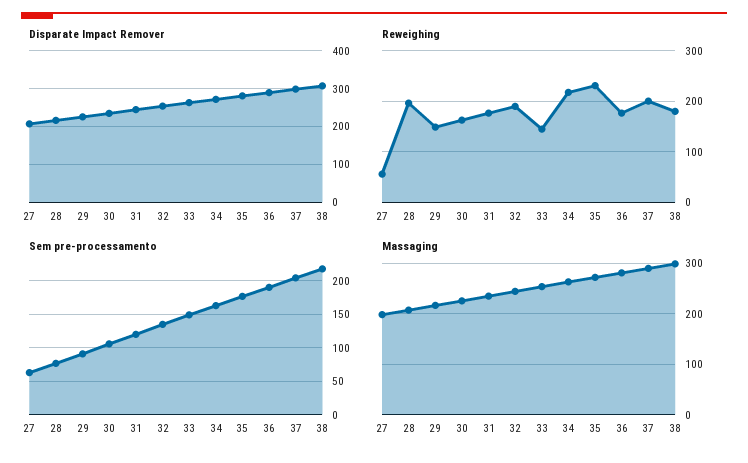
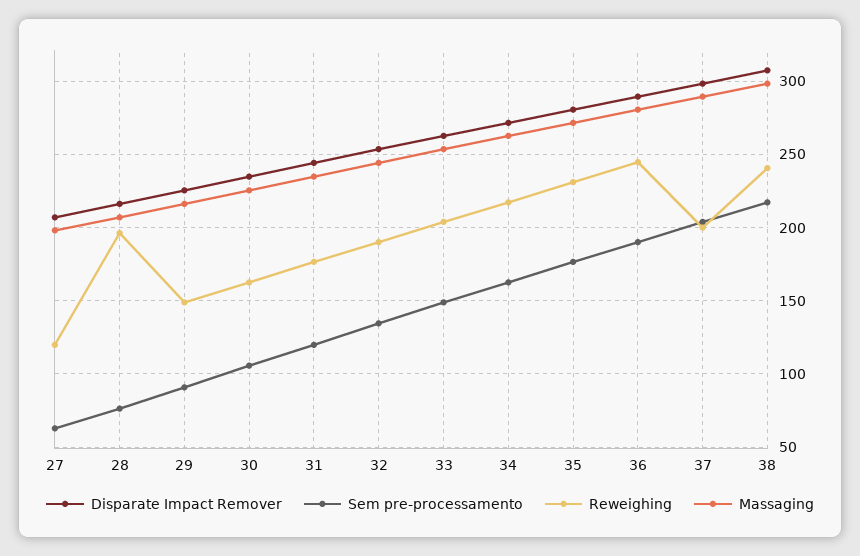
Reweighing, 27: 60 -> 120
Reweighing, 33: 140 -> 205
Reweighing, 36: 180 -> 245
Reweighing, 38: 180 -> 240

